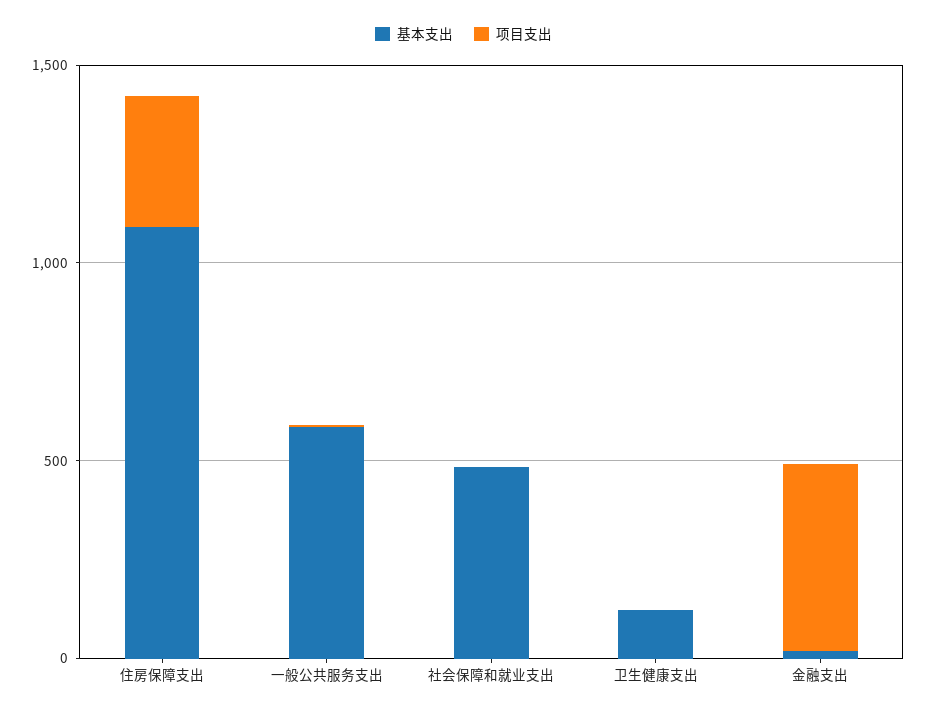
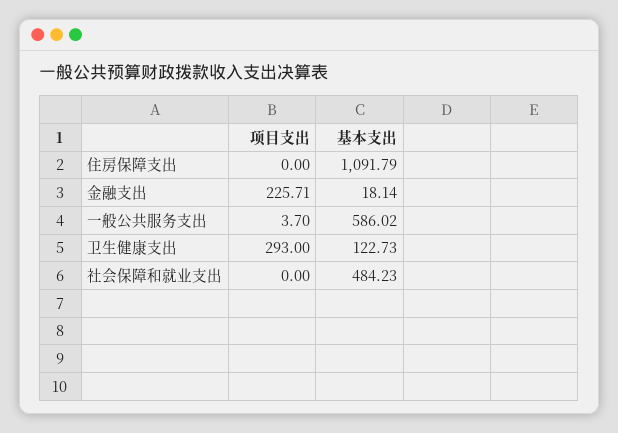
项目支出, 住房保障支出: 300 -> 0
项目支出, 卫生健康支出: 0 -> 293
项目支出, 金融支出: 500 -> 225.71

